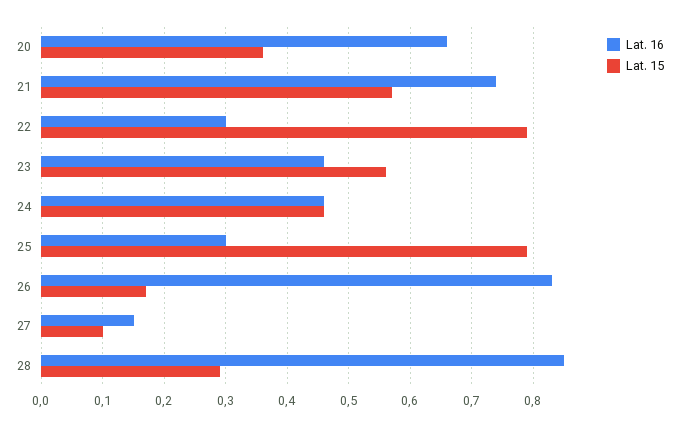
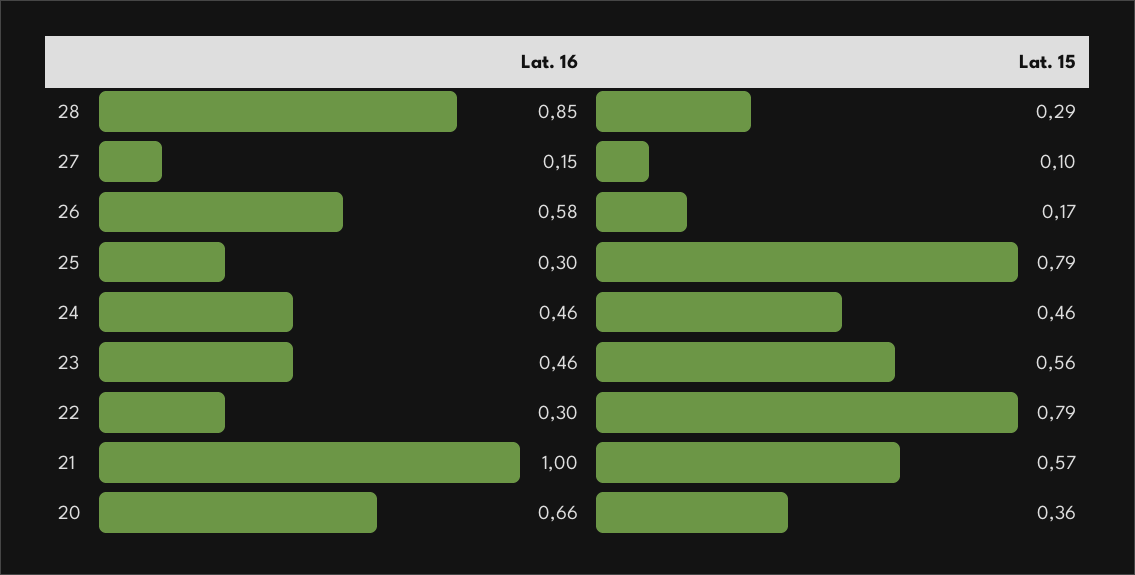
Lat. 16, 21: 0.74 -> 1
Lat. 16, 26: 0.83 -> 0.58

